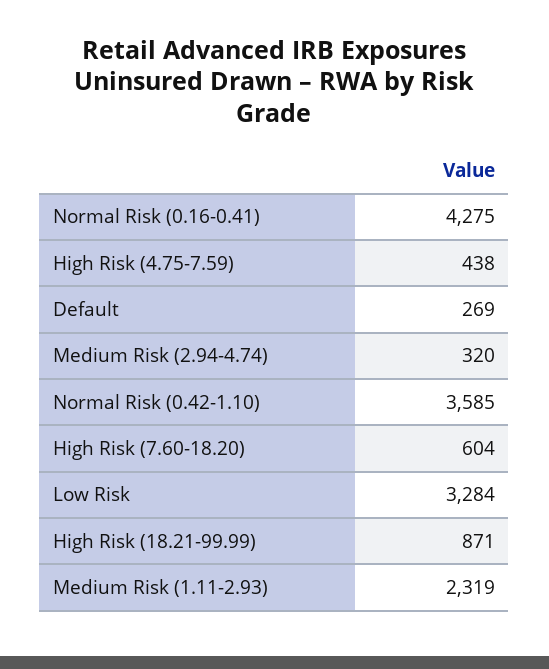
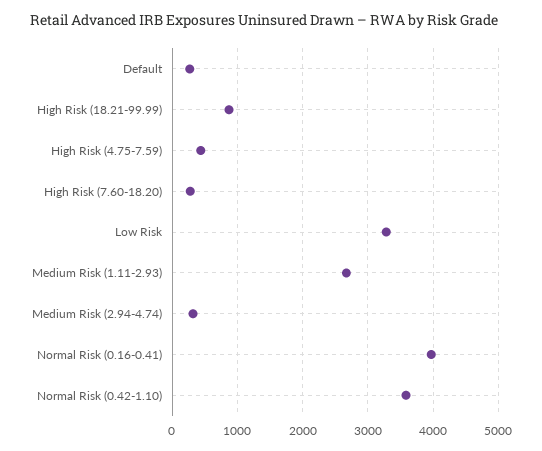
Normal Risk (0.16-0.41): 4275 -> 4000
High Risk (7.60-18.20): 604 -> 300
Medium Risk (1.11-2.93): 2319 -> 2700

